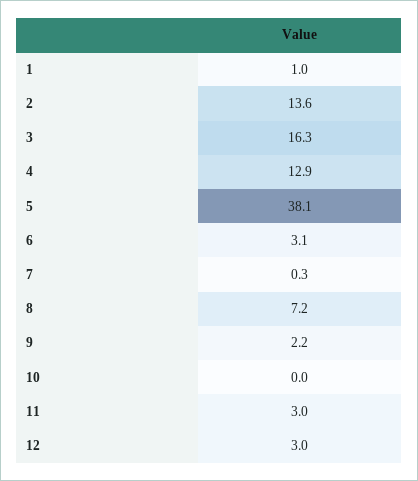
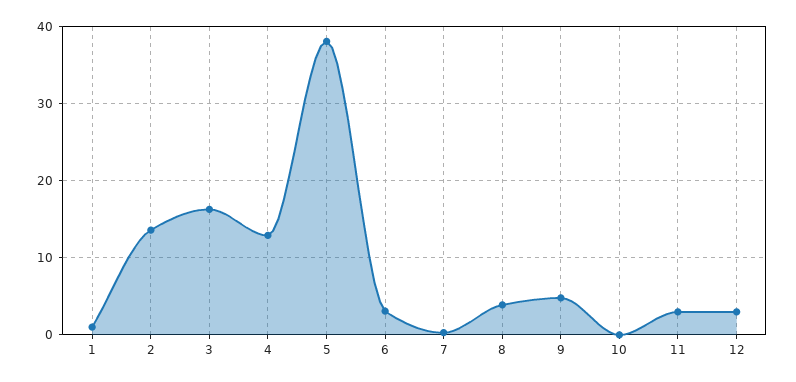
8: 7.2 -> 4
9: 2.2 -> 5

